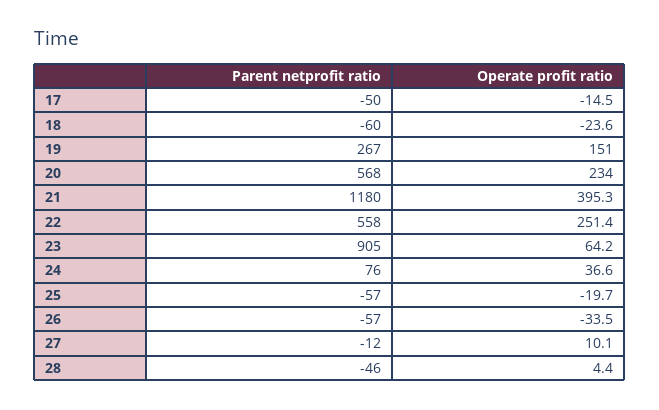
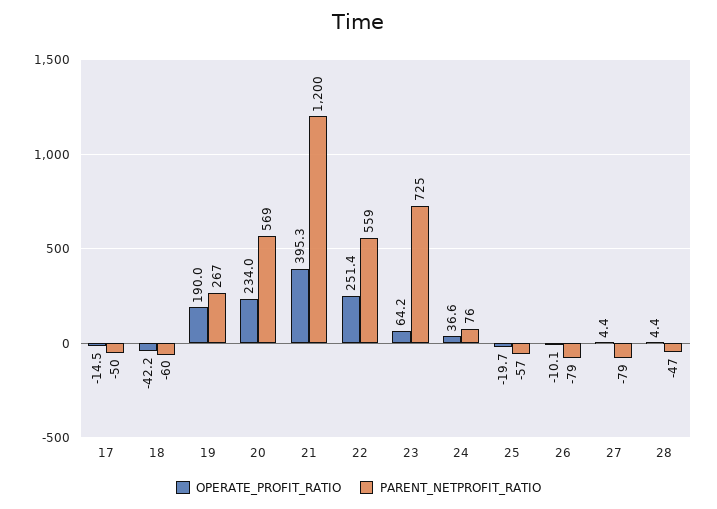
Operate profit ratio, 18: -23.6 -> -42.2
Operate profit ratio, 19: 151 -> 190
Parent netprofit ratio, 20: 568 -> 569
Parent netprofit ratio, 21: 1180 -> 1200
Parent netprofit ratio, 22: 558 -> 559
Parent netprofit ratio, 23: 905 -> 725
Parent netprofit ratio, 26: -57 -> -79
Operate profit ratio, 26: -33.5 -> -10.1
Parent netprofit ratio, 27: -12 -> -79
Operate profit ratio, 27: 10.1 -> 4.4
Parent netprofit ratio, 28: -46 -> -47

